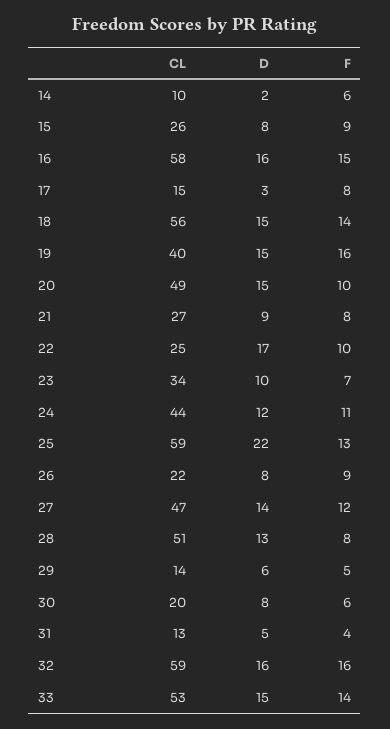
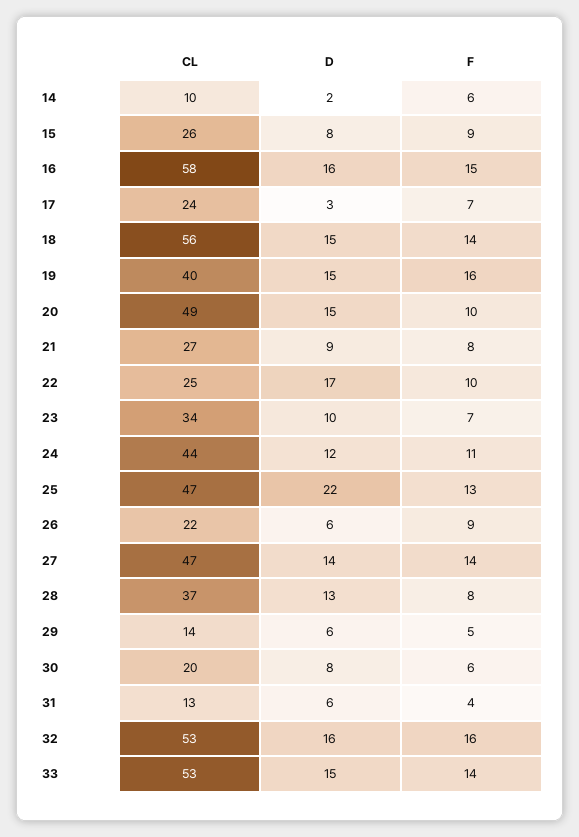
CL, 17: 15 -> 24
F, 17: 8 -> 7
CL, 25: 59 -> 47
D, 26: 8 -> 6
F, 27: 12 -> 14
CL, 28: 51 -> 37
D, 31: 5 -> 6
CL, 32: 59 -> 53

